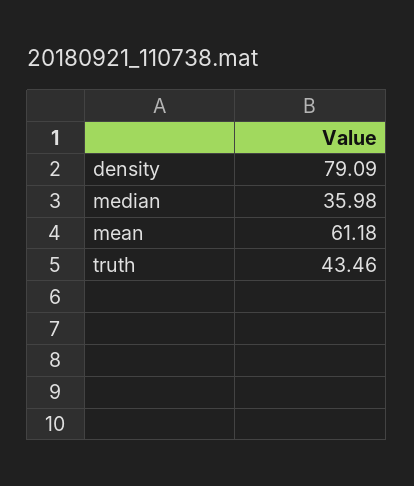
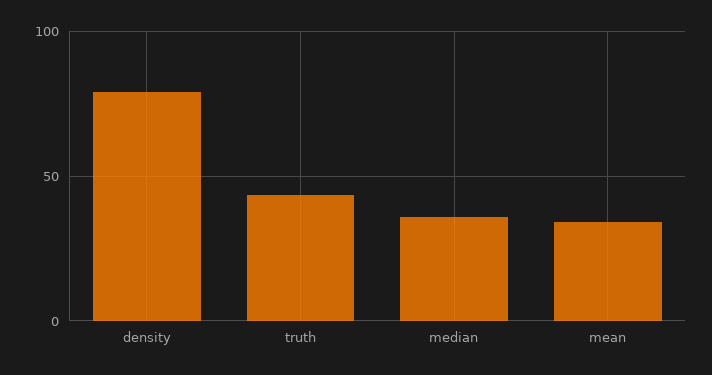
mean: 61.18 -> 35

